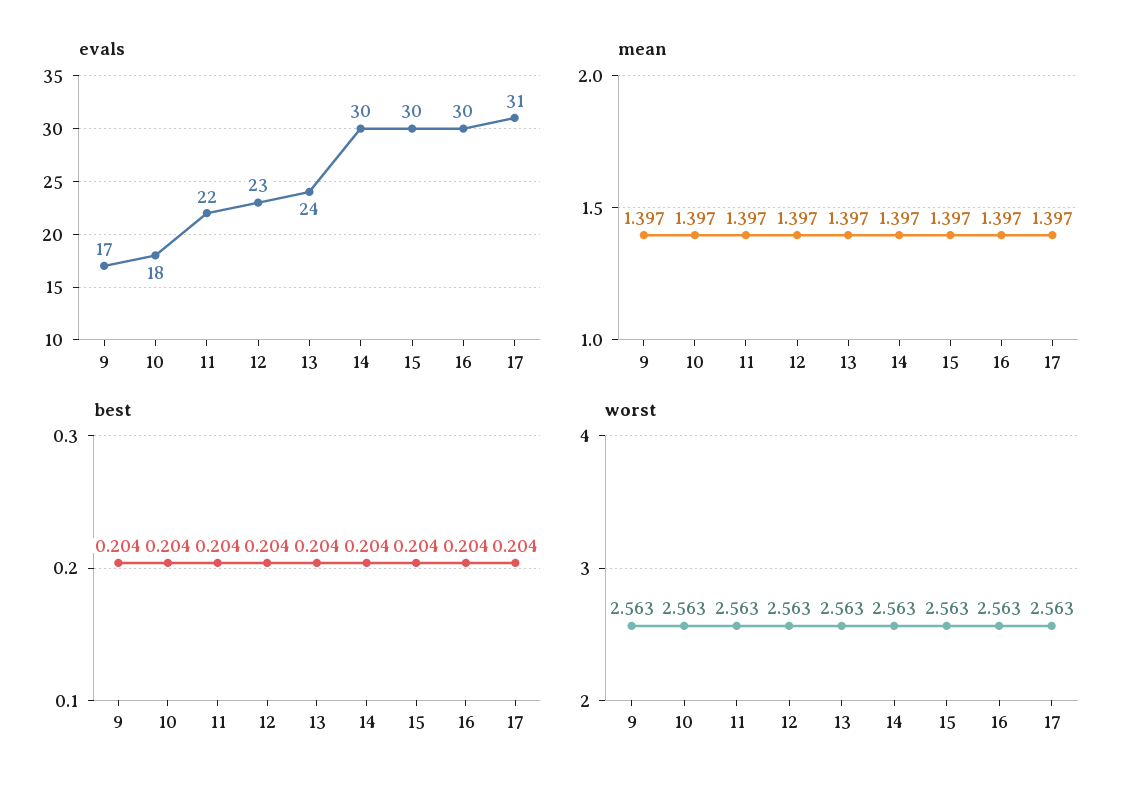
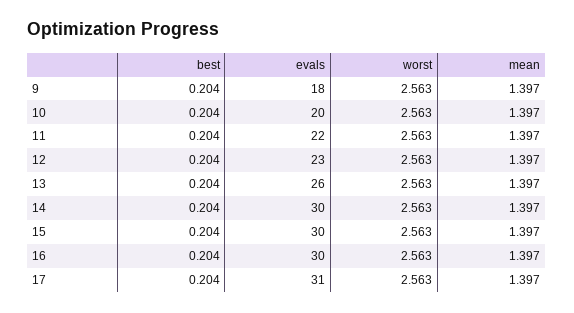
evals, 9: 17 -> 18
evals, 10: 18 -> 20
evals, 13: 24 -> 26

